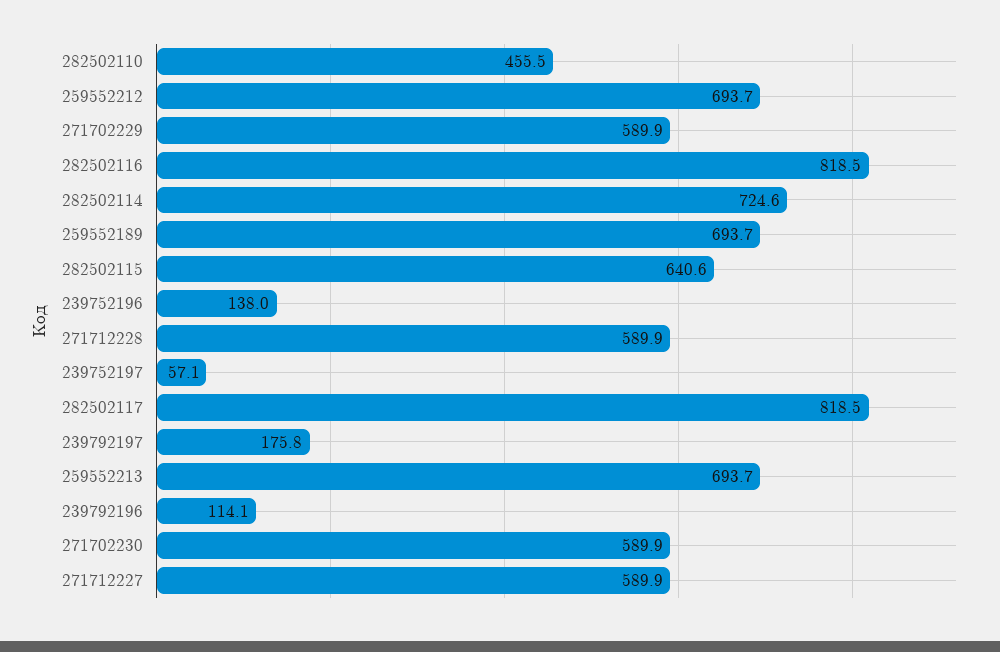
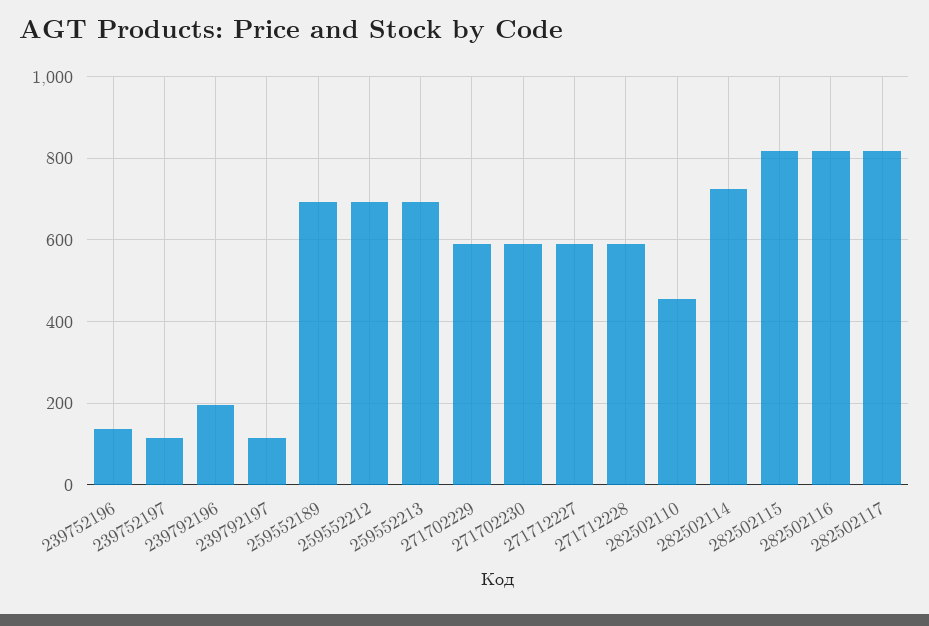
282502115: 640.6 -> 820
239752197: 57.1 -> 120
239792197: 175.8 -> 120
239792196: 114.1 -> 200

